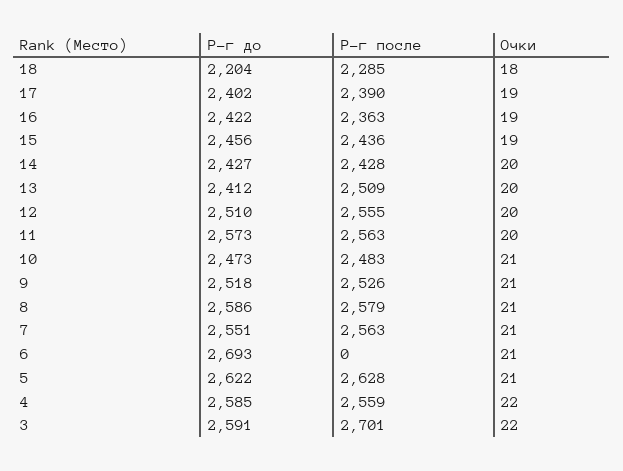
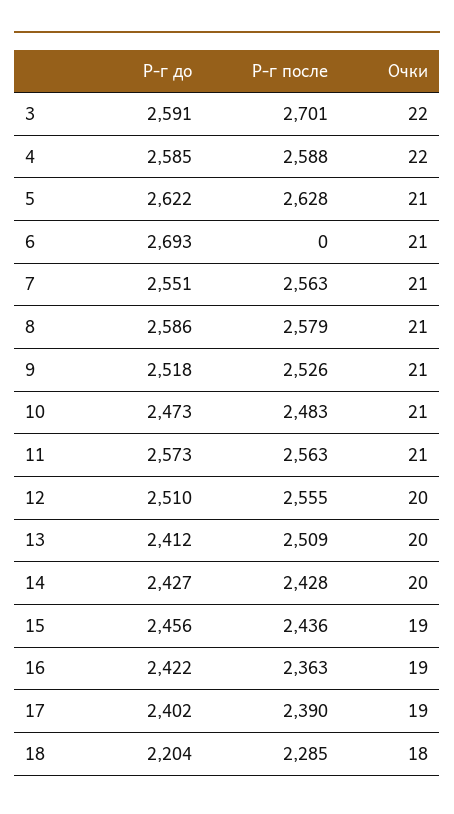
Очки, 11: 20 -> 21
Р-г после, 4: 2559 -> 2588

